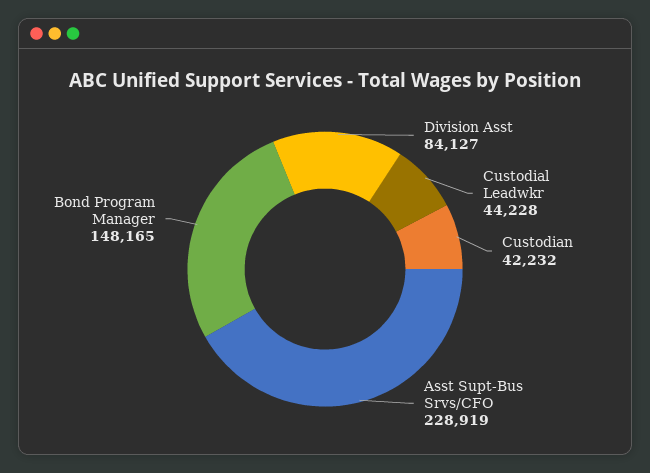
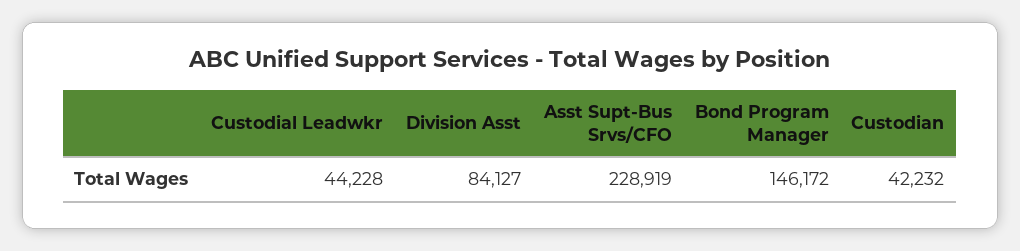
Bond Program Manager: 148165 -> 146172

